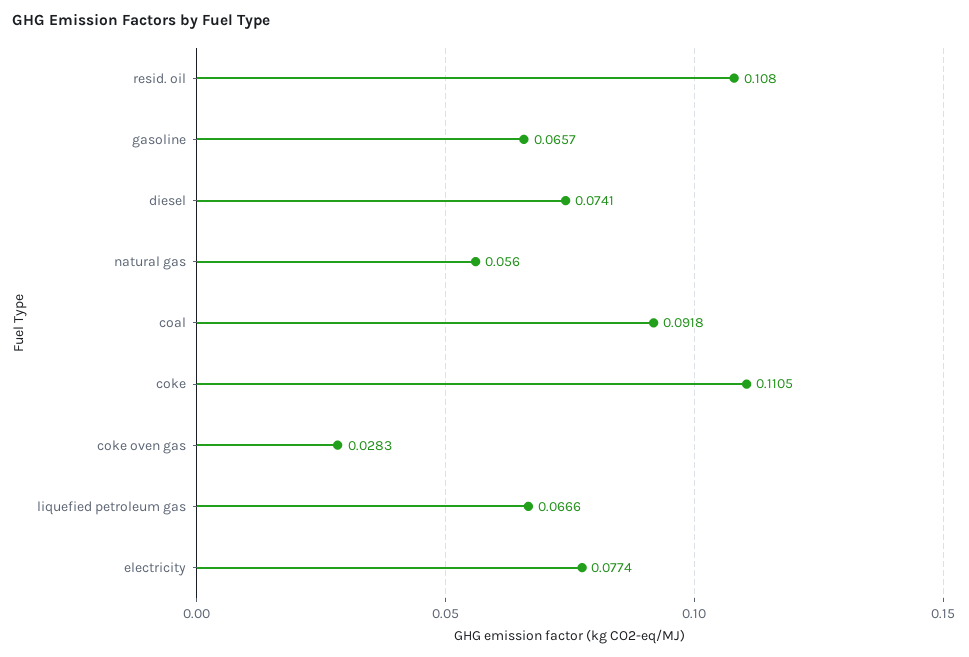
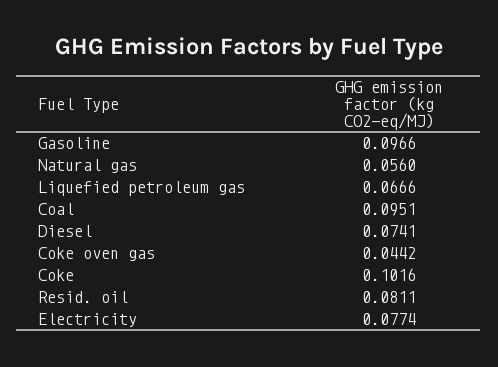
resid. oil: 0.108 -> 0.0811
gasoline: 0.0657 -> 0.0966
coal: 0.0918 -> 0.0951
coke: 0.1105 -> 0.1016
coke oven gas: 0.0283 -> 0.0442

